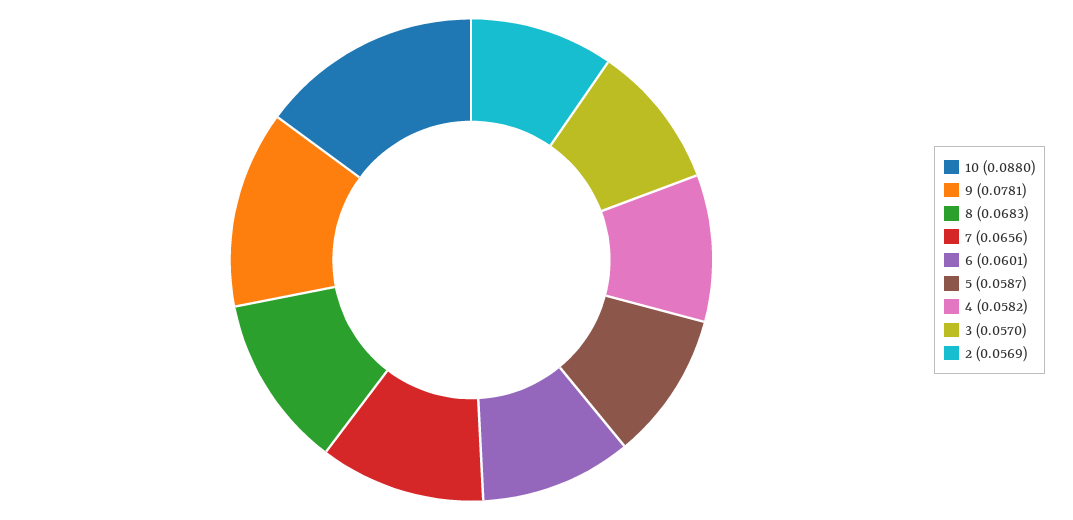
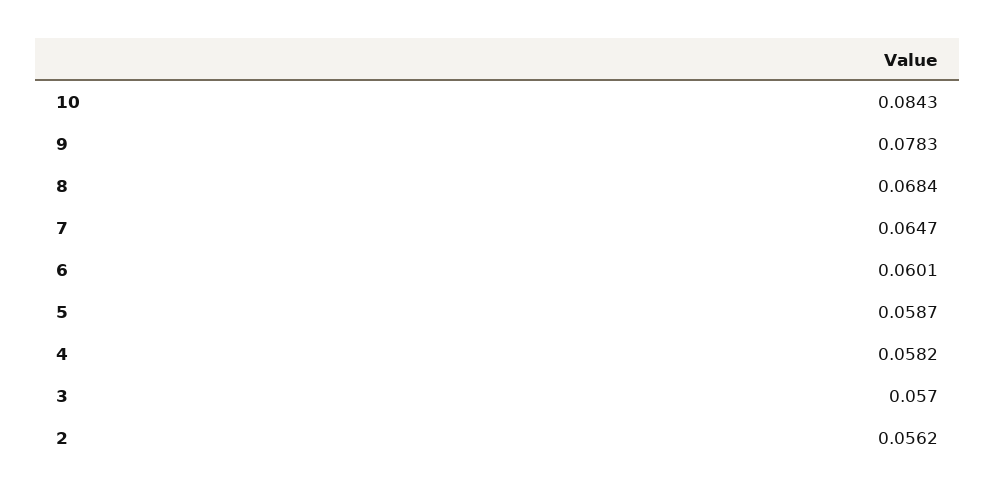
10: 0.088 -> 0.0843
9: 0.0781 -> 0.0783
8: 0.0683 -> 0.0684
7: 0.0656 -> 0.0647
2: 0.0569 -> 0.0562

